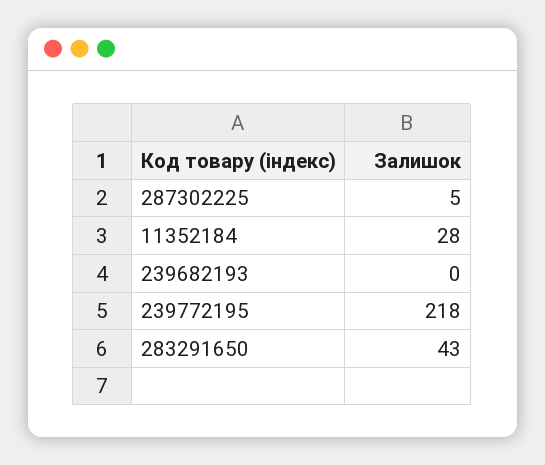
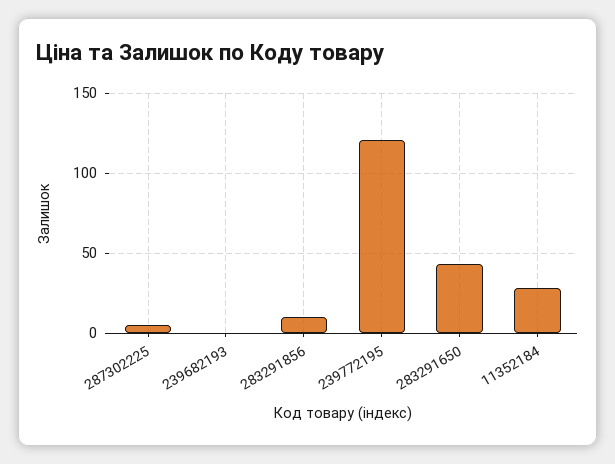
239772195: 218 -> 120
283291856: none -> 10

